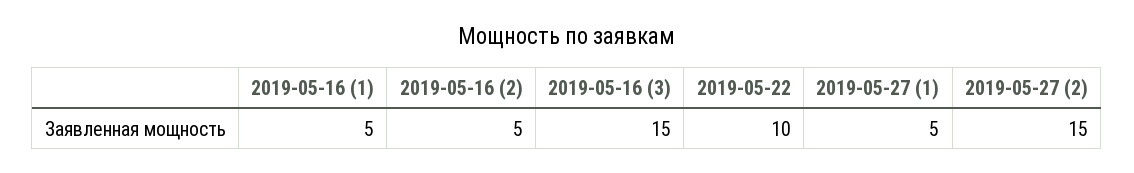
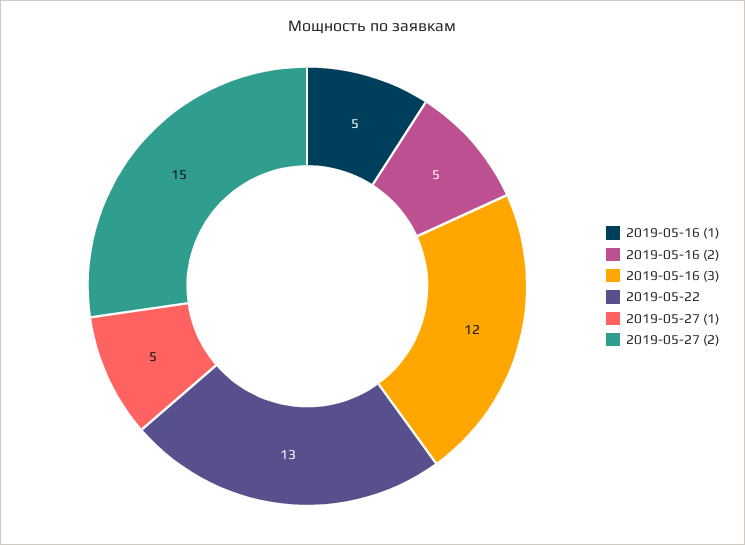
2019-05-16 (3): 15 -> 12
2019-05-22: 10 -> 13

